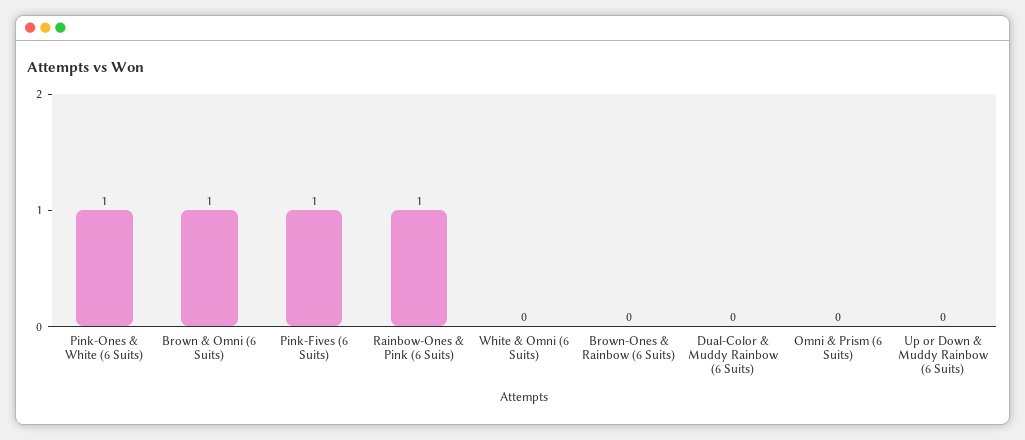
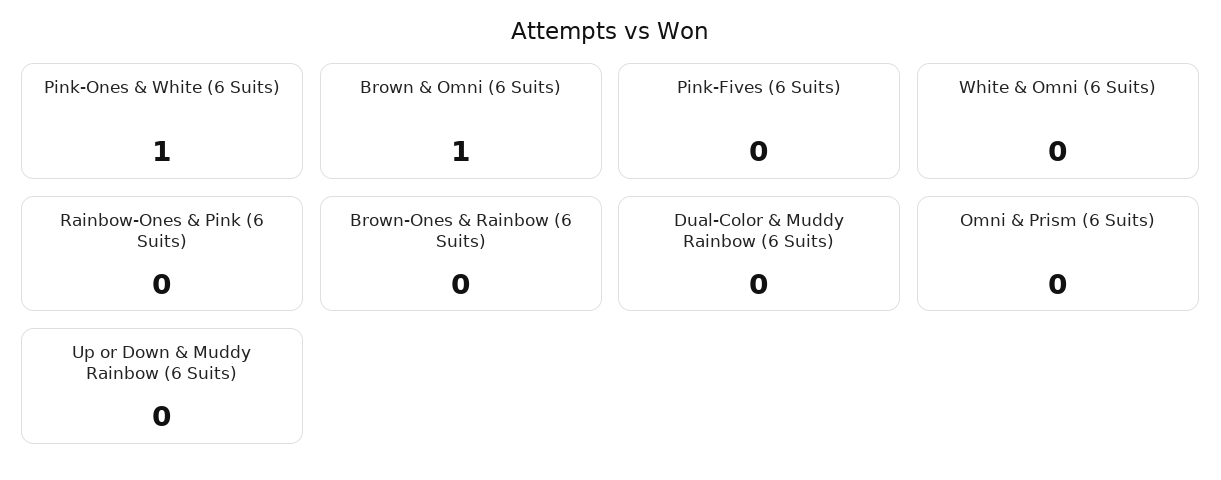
Pink-Fives (6 Suits): 1 -> 0
Rainbow-Ones & Pink (6 Suits): 1 -> 0

